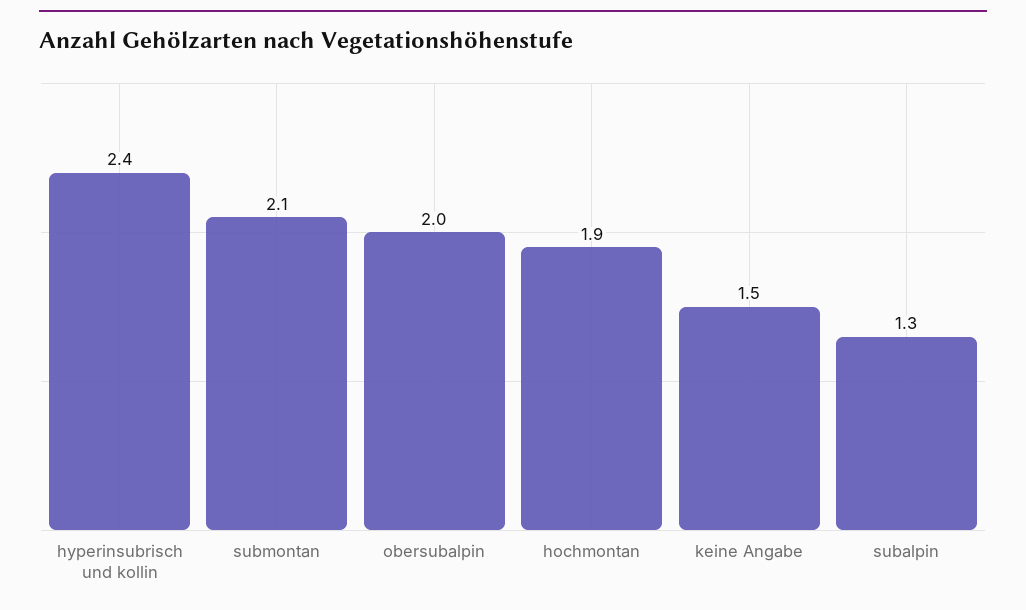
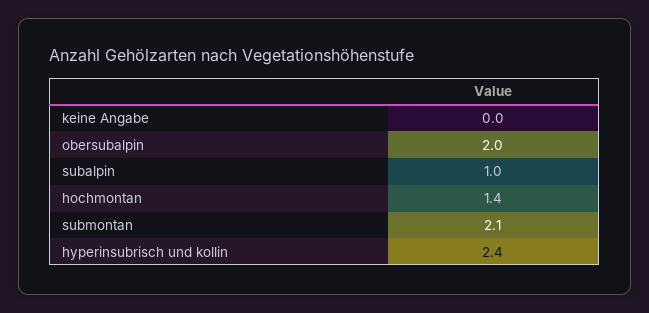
hochmontan: 1.9 -> 1.4
keine Angabe: 1.5 -> 0
subalpin: 1.3 -> 1

